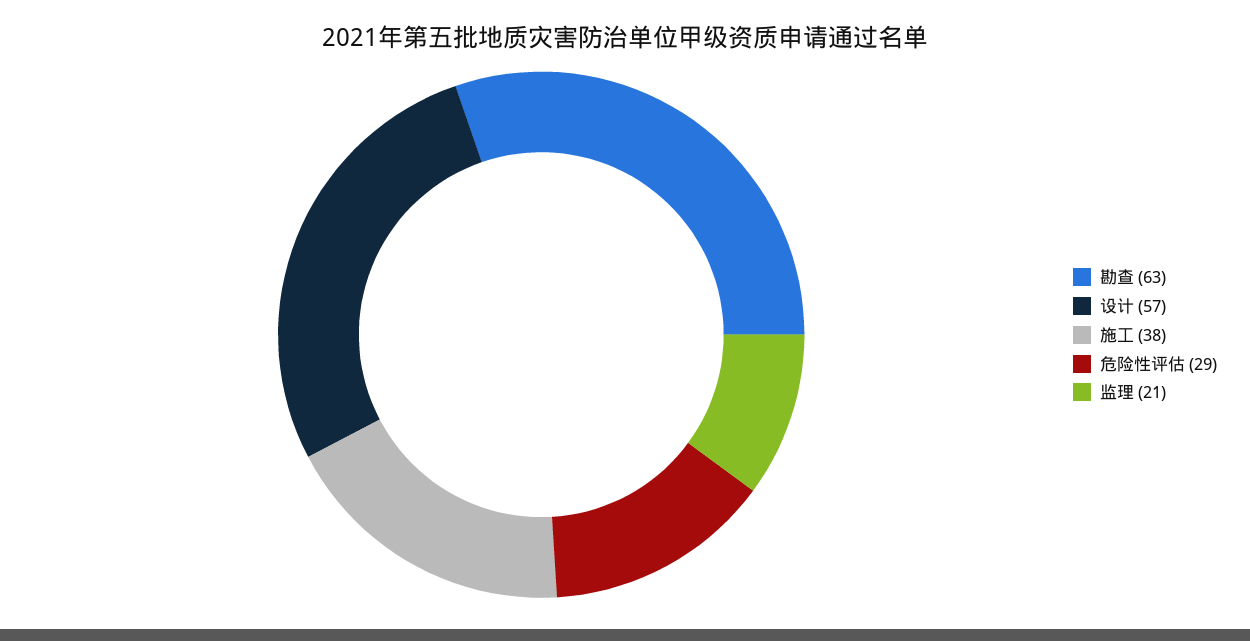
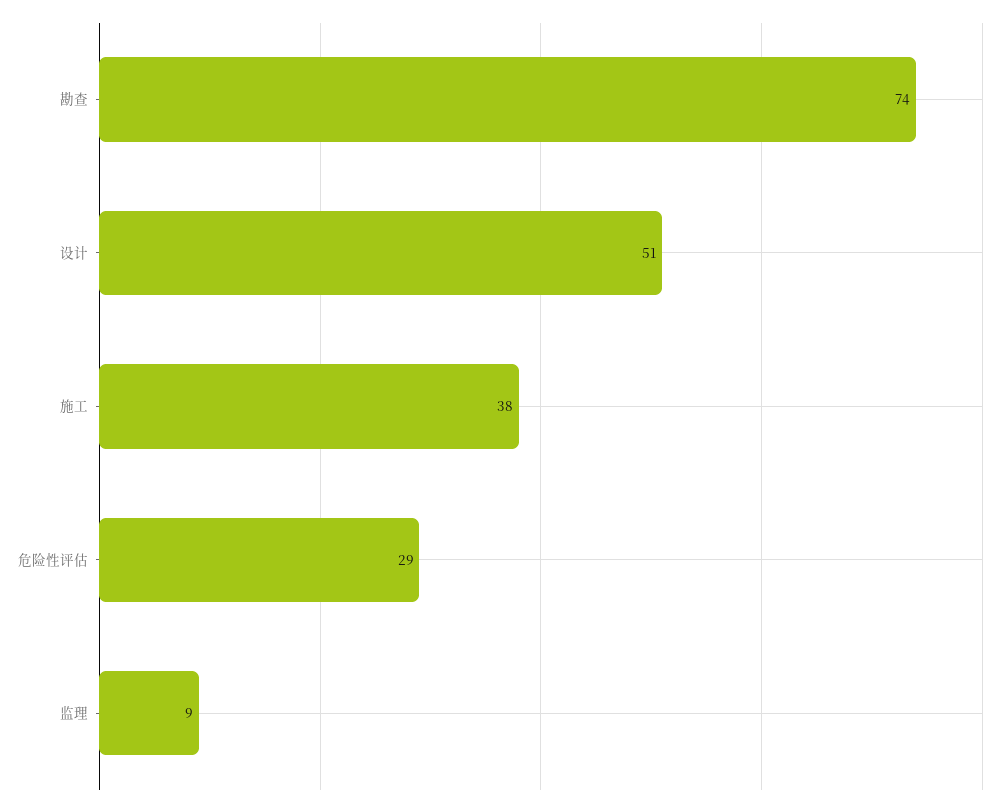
勘查: 63 -> 74
设计: 57 -> 51
监理: 21 -> 9

